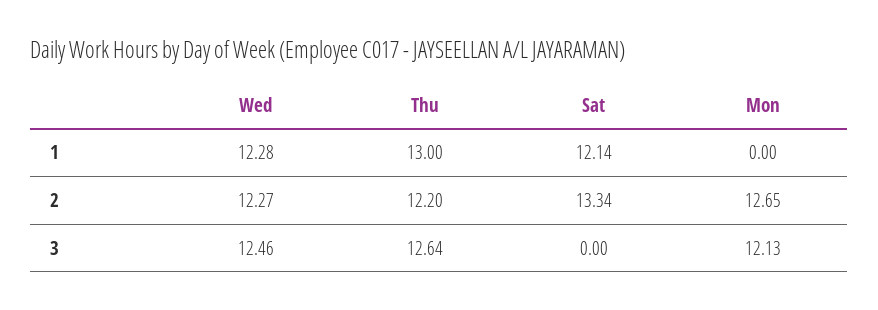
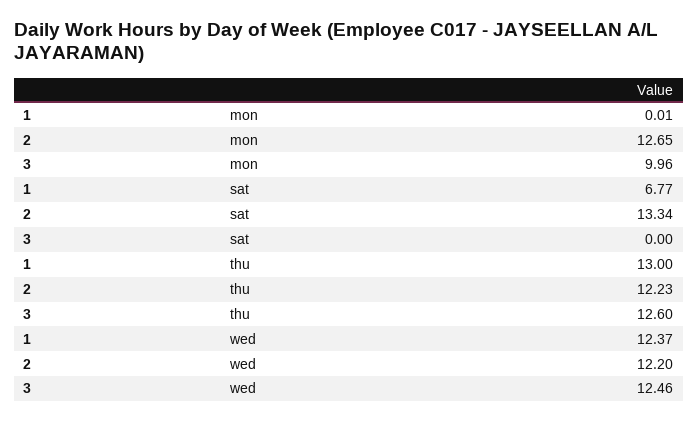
Wed, 1: 12.28 -> 12.37
Sat, 1: 12.14 -> 6.77
Mon, 1: 0 -> 0.01
Wed, 2: 12.27 -> 12.2
Thu, 2: 12.2 -> 12.23
Thu, 3: 12.64 -> 12.6
Mon, 3: 12.13 -> 9.96

